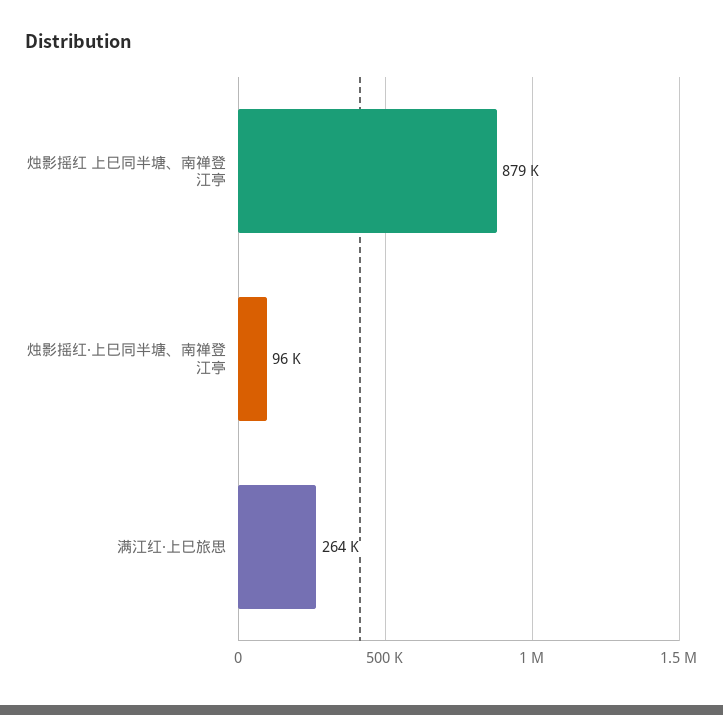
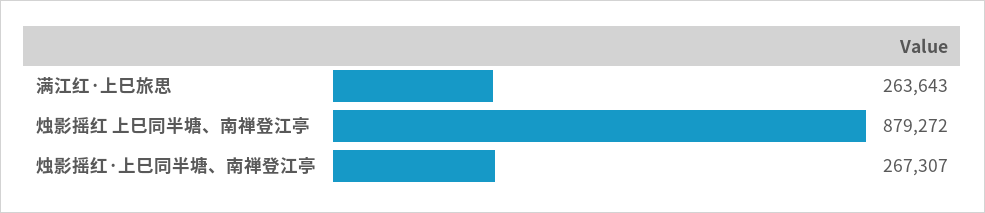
烛影摇红·上巳同半塘、南禅登江亭: 96000 -> 267307

